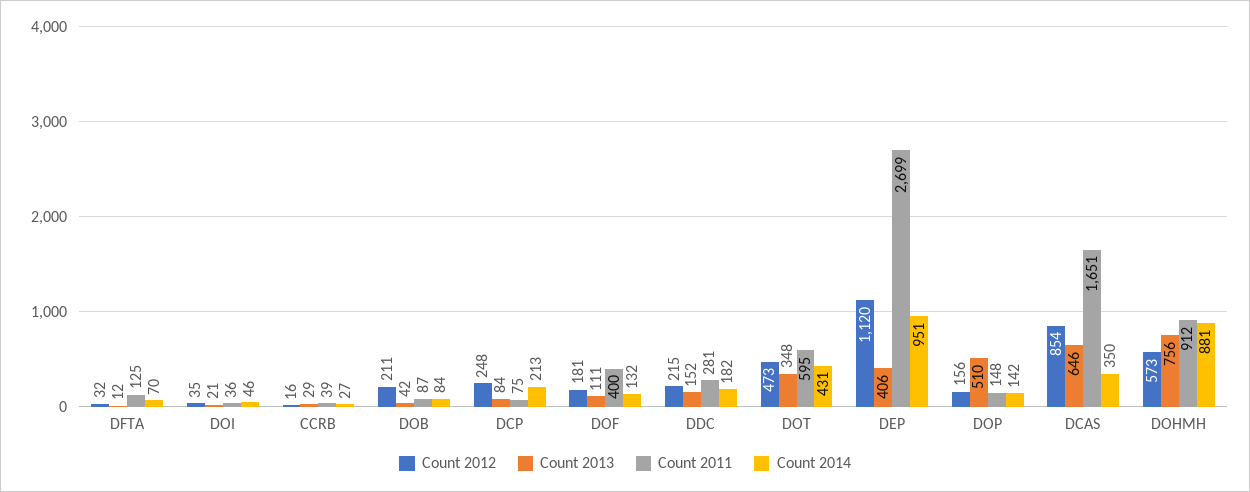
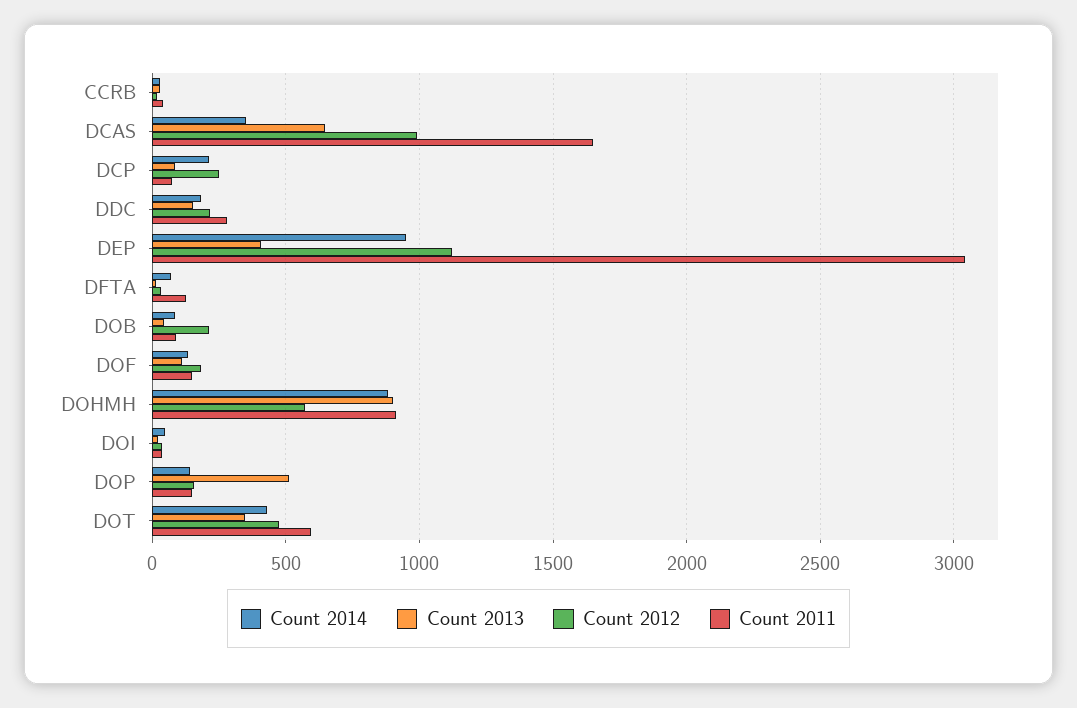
Count 2011, DOF: 400 -> 150
Count 2011, DEP: 2699 -> 3050
Count 2012, DCAS: 854 -> 1000
Count 2013, DOHMH: 756 -> 900

